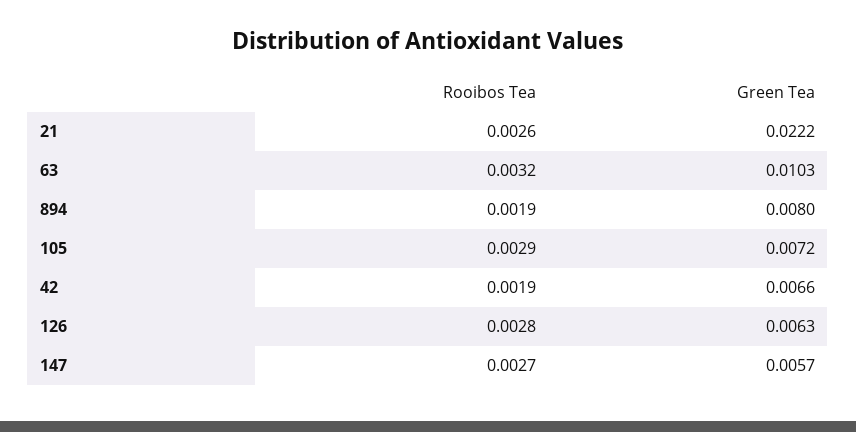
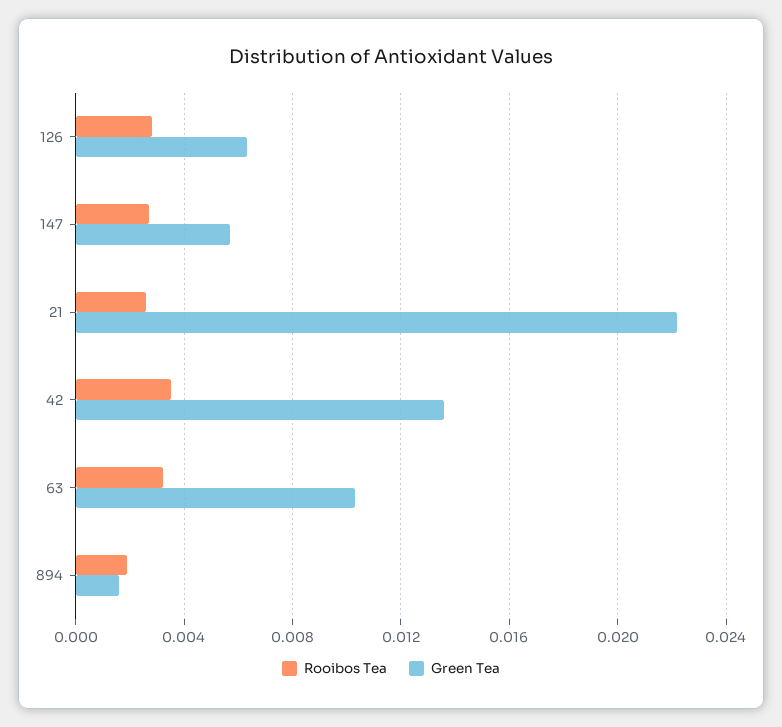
Green Tea, 894: 0.008 -> 0.0015
Rooibos Tea, 105: 0.0029 -> none
Green Tea, 105: 0.0072 -> none
Rooibos Tea, 42: 0.0019 -> 0.0035
Green Tea, 42: 0.0066 -> 0.0135

